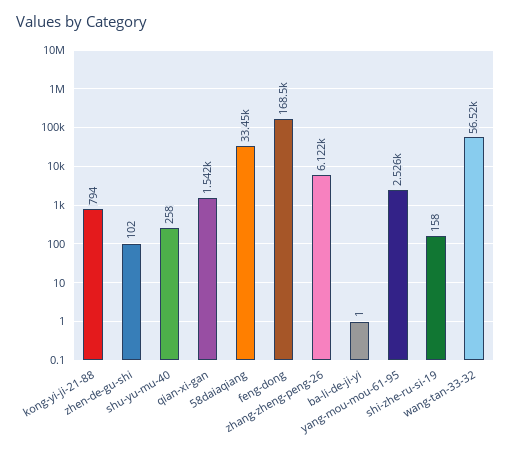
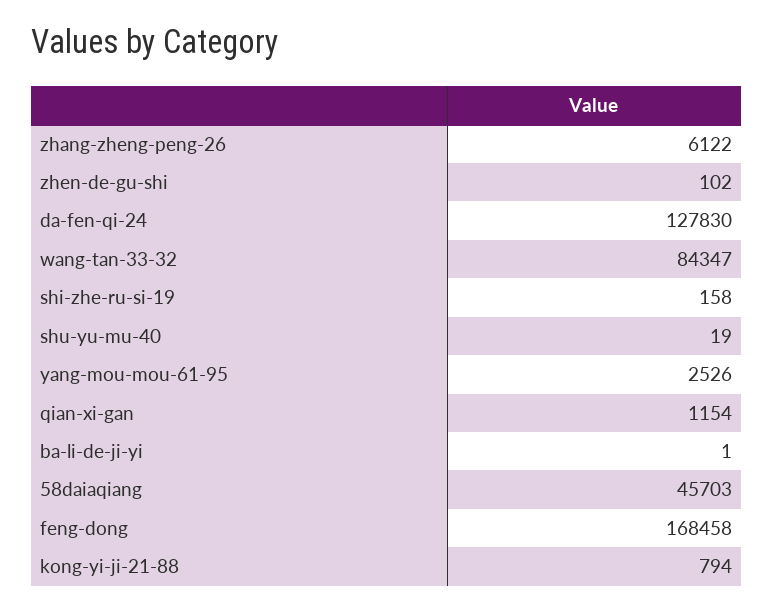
shu-yu-mu-40: 258 -> 19
qian-xi-gan: 1542 -> 1154
58daiaqiang: 33450 -> 45703
wang-tan-33-32: 56520 -> 84347
da-fen-qi-24: none -> 127830

